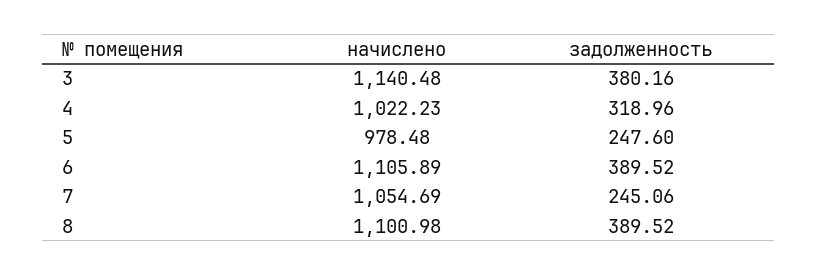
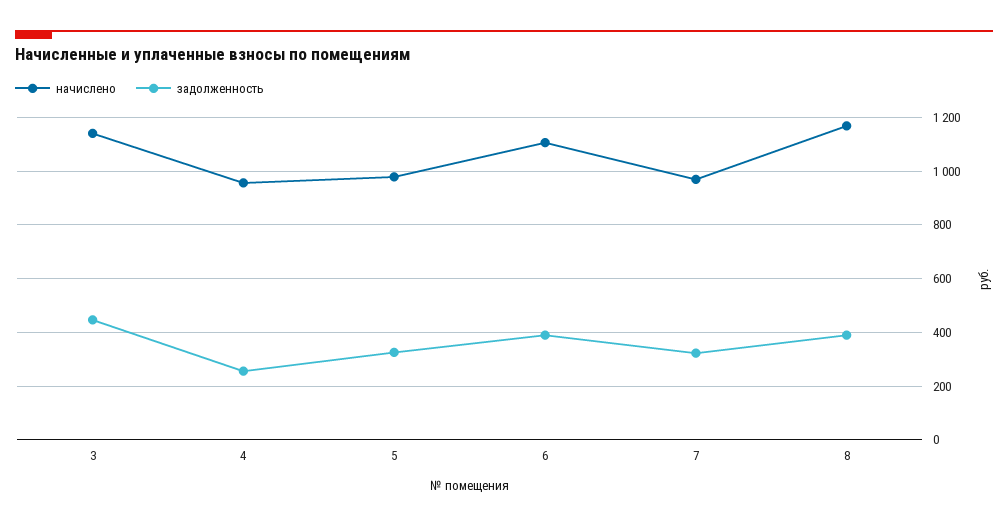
задолженность, 3: 380.16 -> 450
начислено, 4: 1022.23 -> 950
задолженность, 4: 318.96 -> 250
задолженность, 5: 247.6 -> 325
начислено, 7: 1054.69 -> 975
задолженность, 7: 245.06 -> 325
начислено, 8: 1100.98 -> 1175

